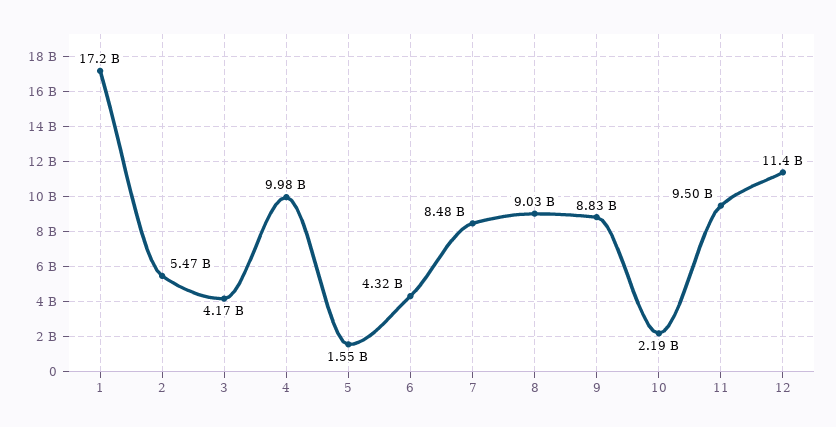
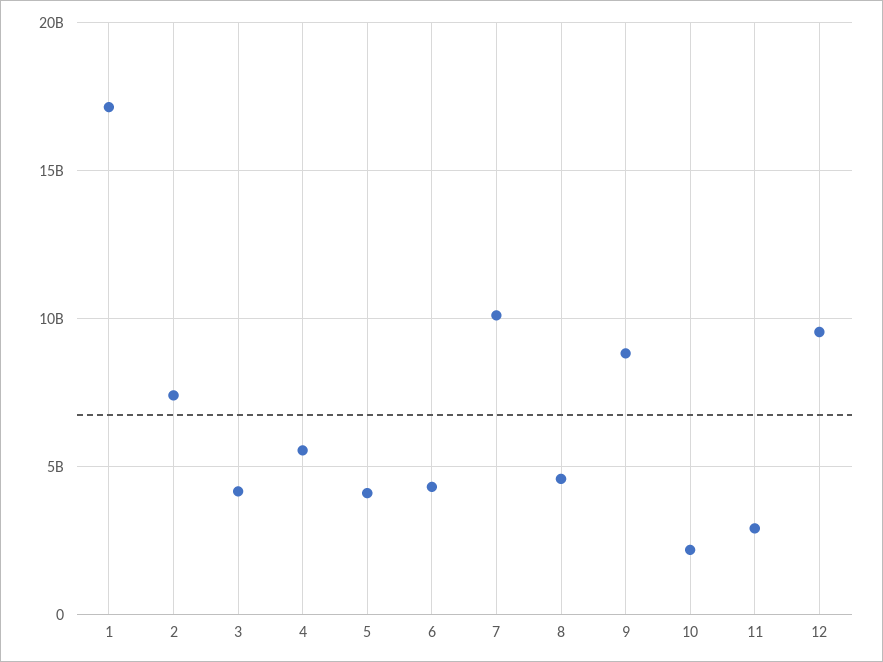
2: 5470000000 -> 7500000000
4: 9980000000 -> 5500000000
5: 1550000000 -> 4000000000
7: 8480000000 -> 10000000000
8: 9030000000 -> 4500000000
11: 9500000000 -> 3000000000
12: 11400000000 -> 9500000000

